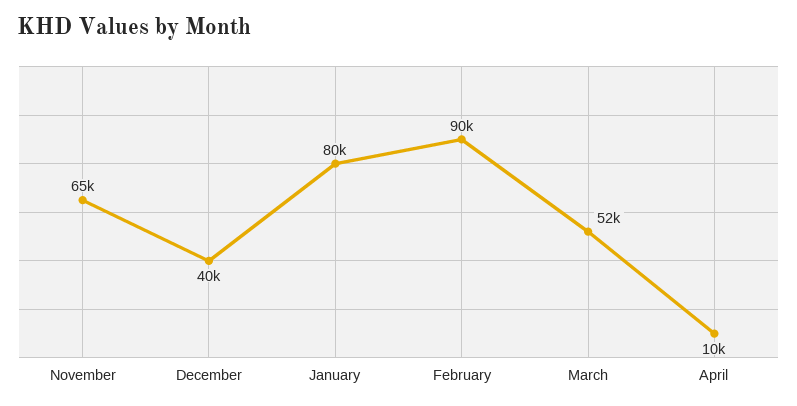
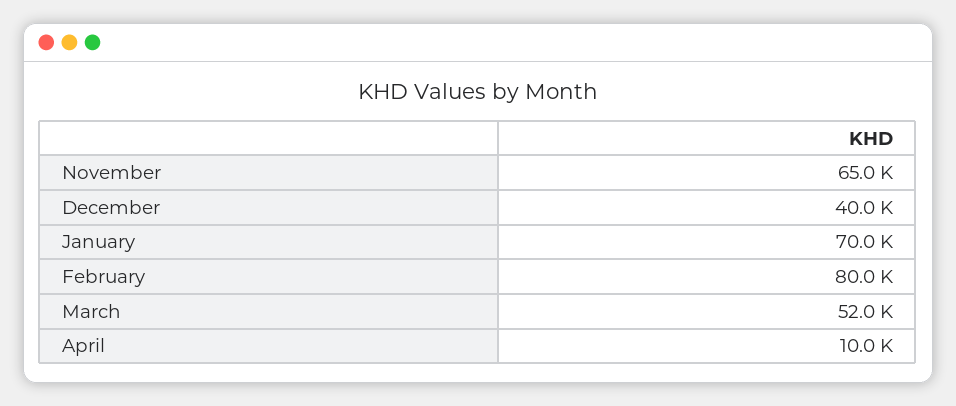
January: 80000 -> 70000
February: 90000 -> 80000

